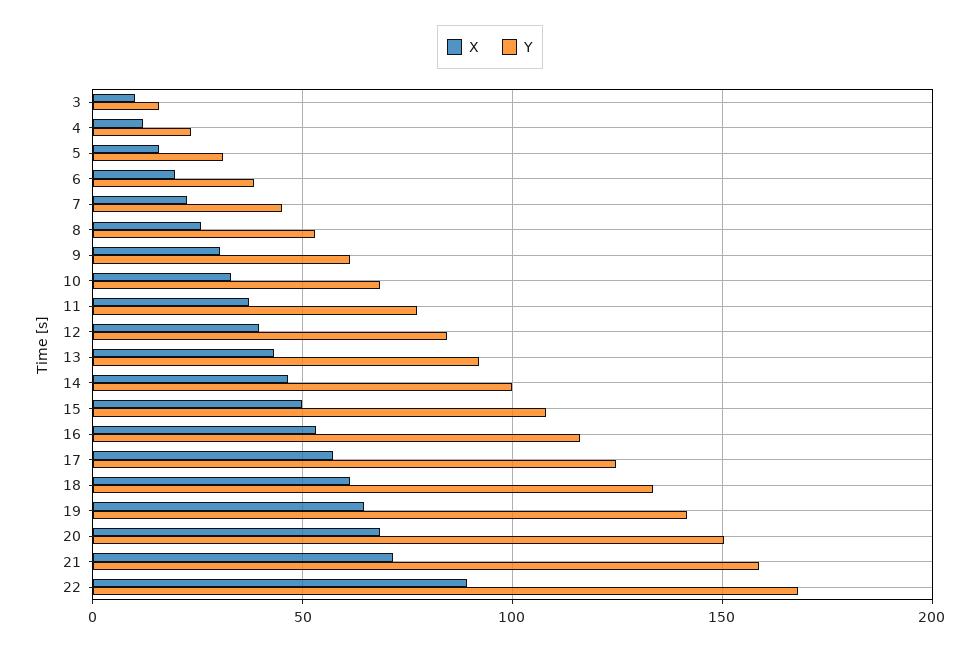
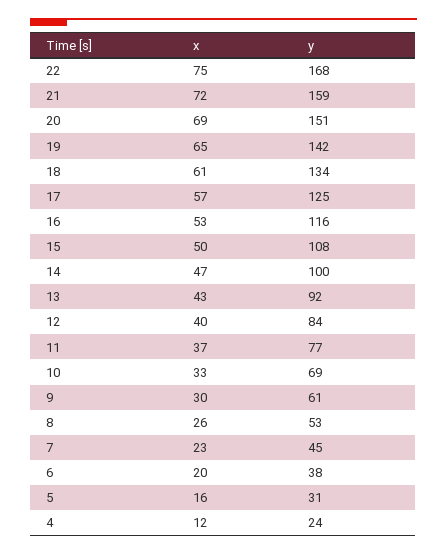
X, 3: 10 -> none
Y, 3: 15 -> none
X, 22: 90 -> 75

